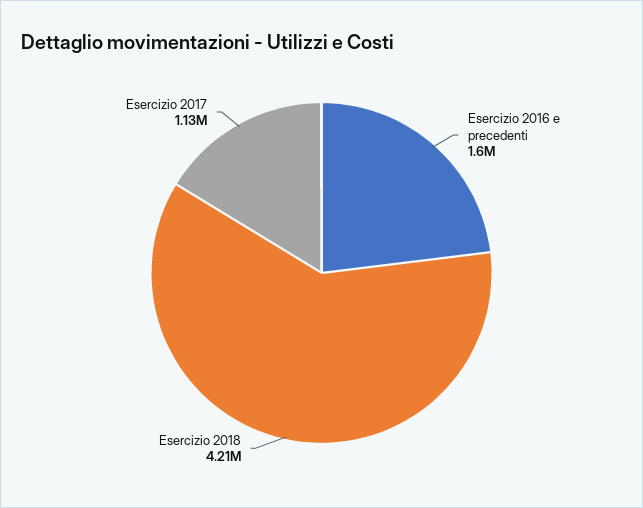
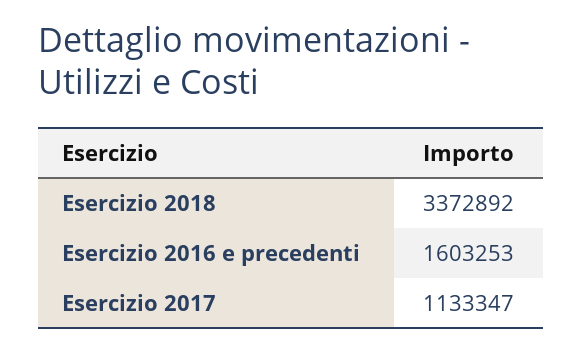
Esercizio 2018: 4210000 -> 3372892

